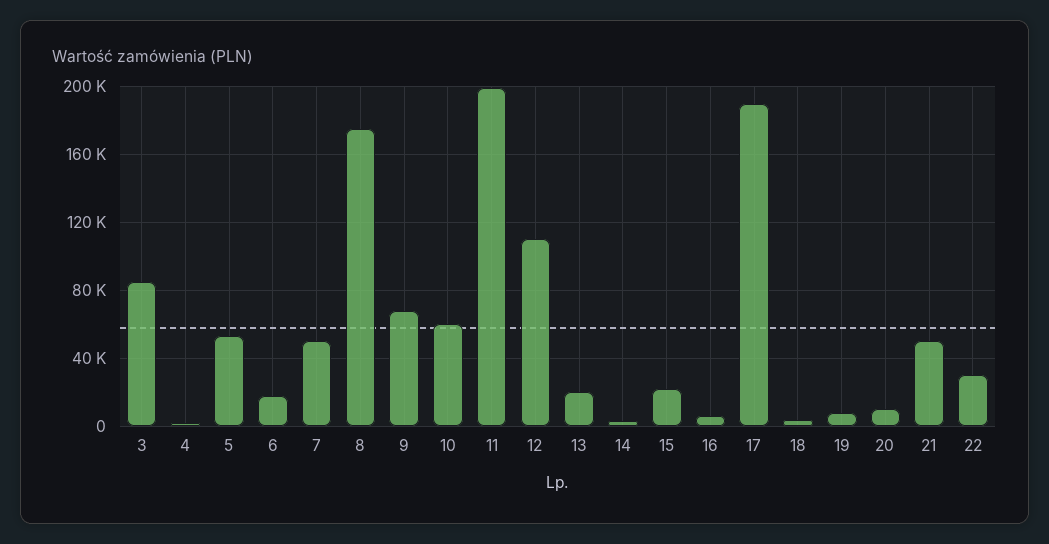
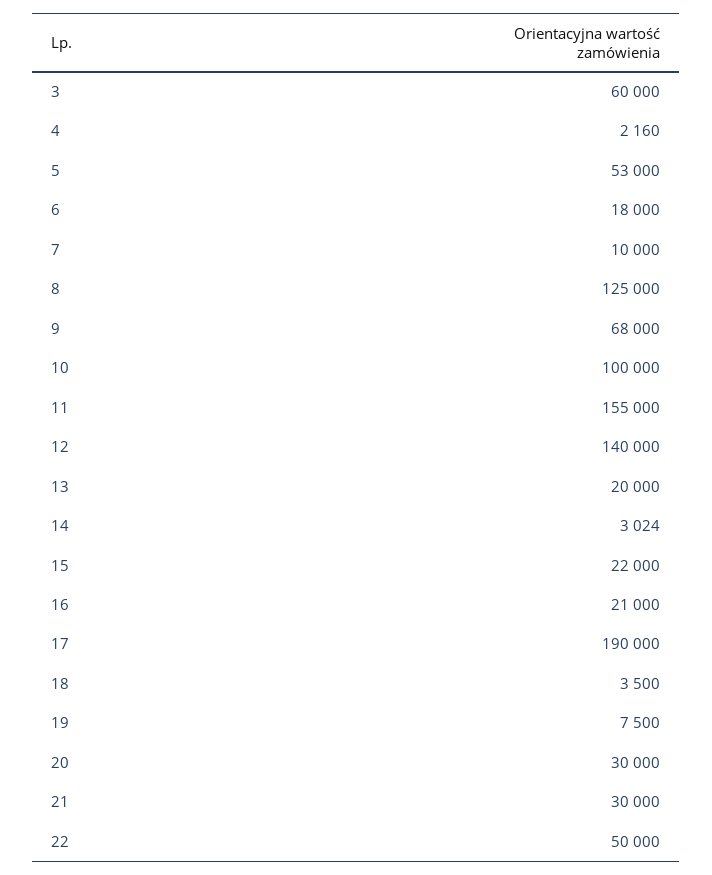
3: 85000 -> 60000
7: 50000 -> 10000
8: 175000 -> 125000
10: 60000 -> 100000
11: 200000 -> 155000
12: 110000 -> 140000
16: 5000 -> 21000
20: 10000 -> 30000
21: 50000 -> 30000
22: 30000 -> 50000

